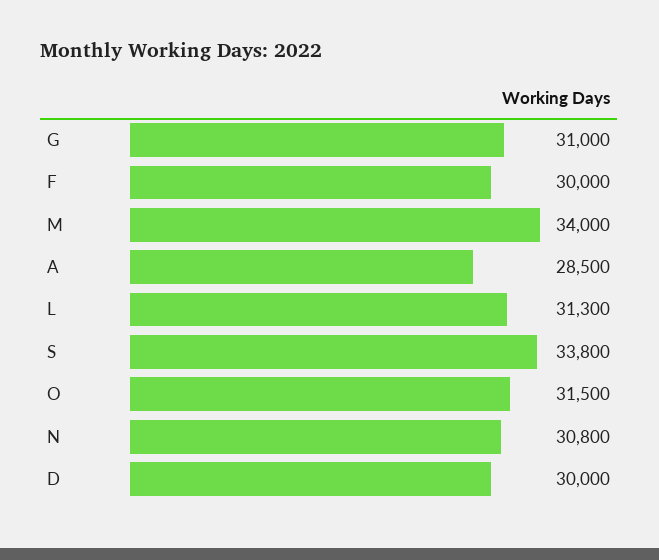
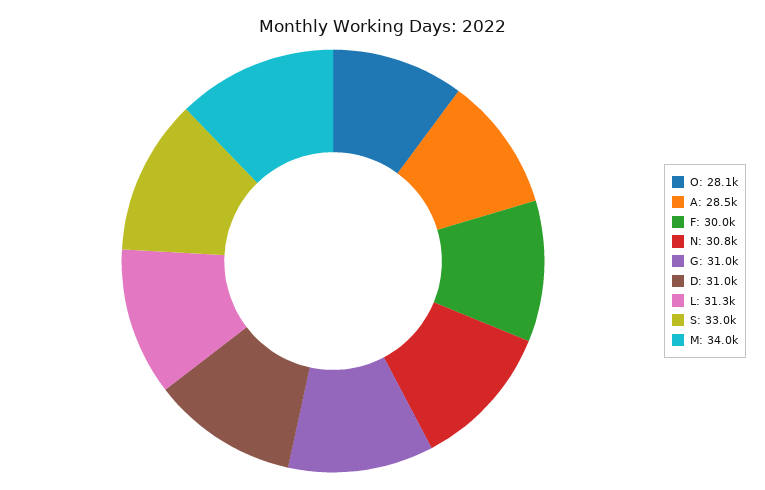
S: 33800 -> 33000
O: 31500 -> 28100
D: 30000 -> 31000

